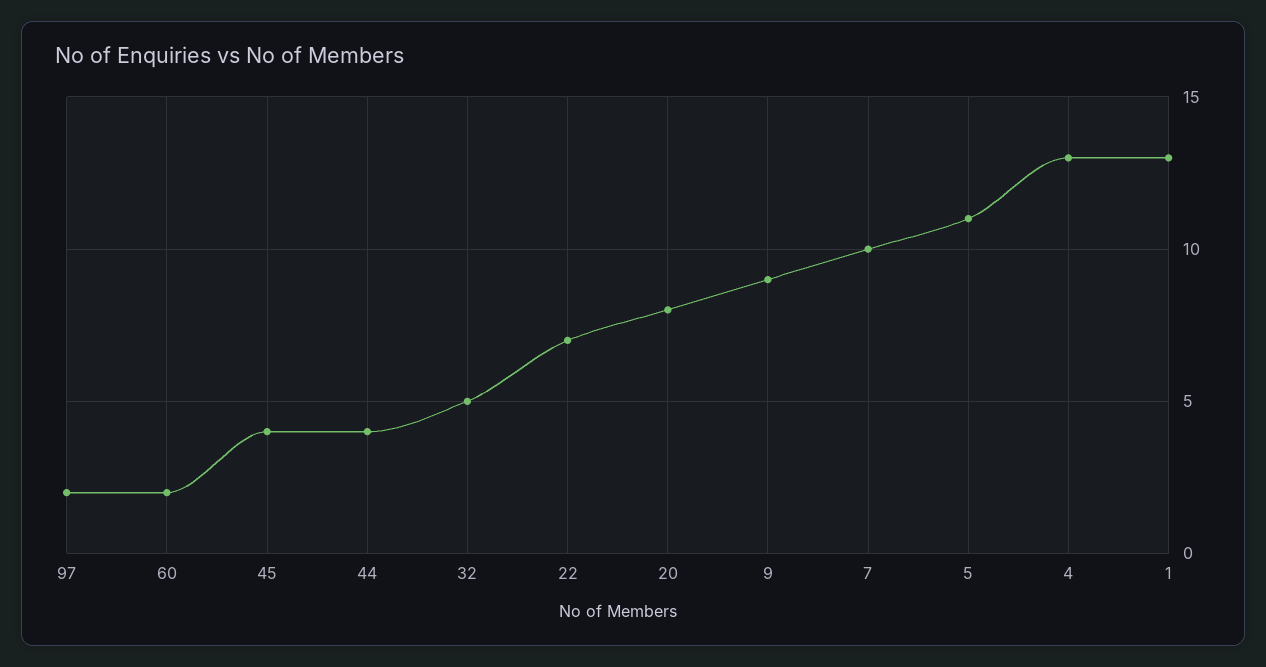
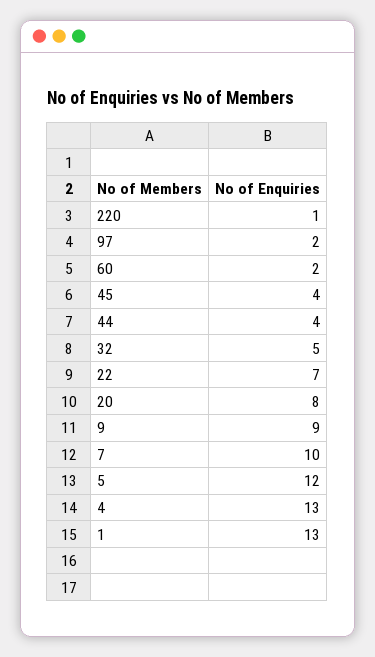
5: 11 -> 12
220: none -> 1

